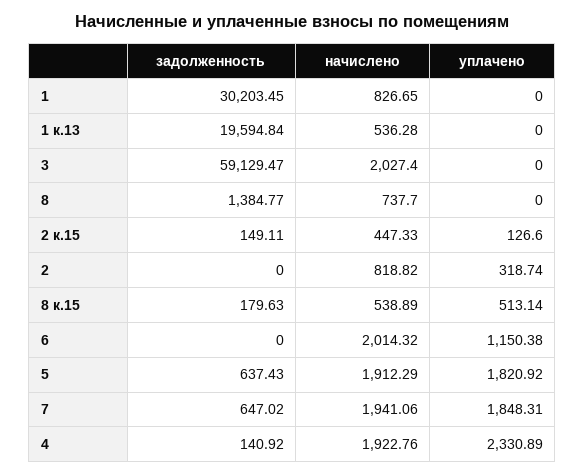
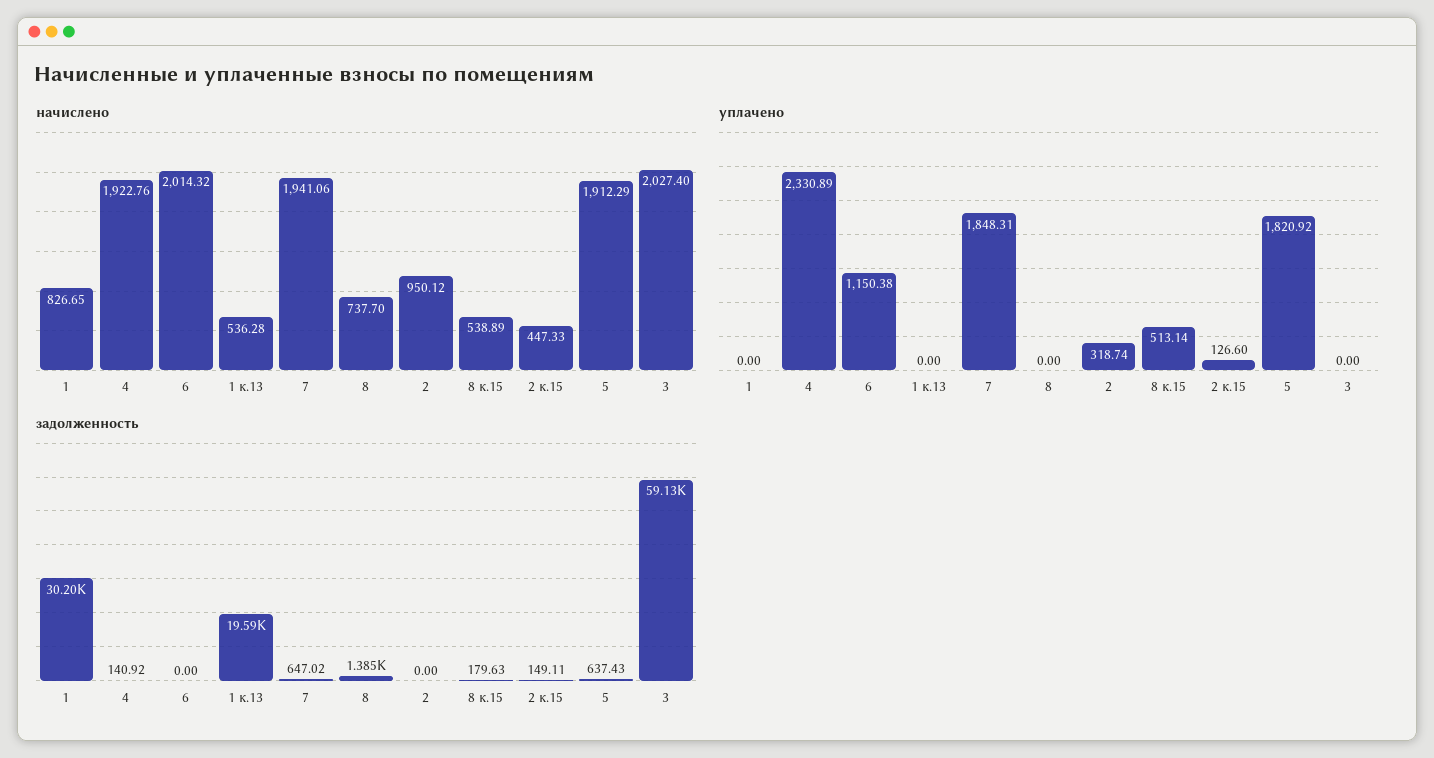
начислено, 2: 818.82 -> 950.12

